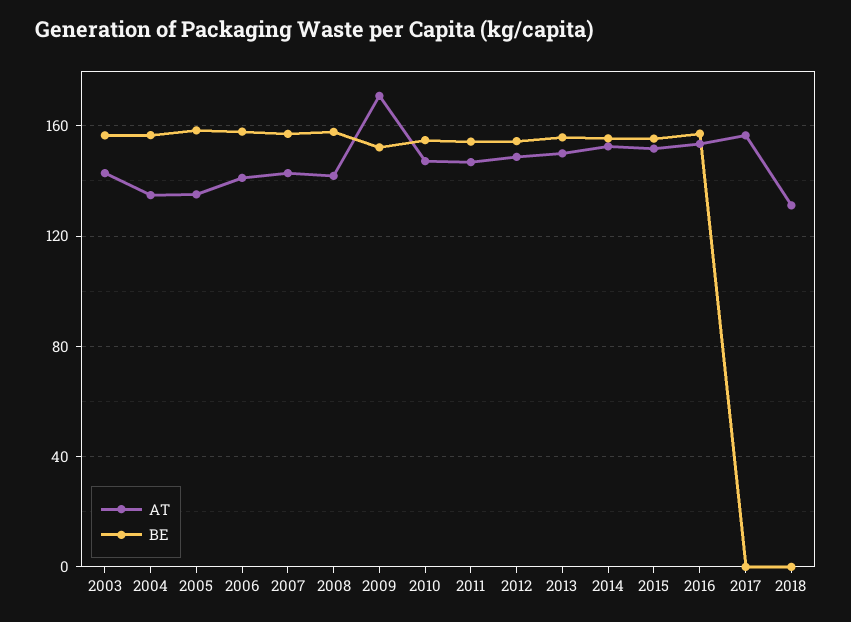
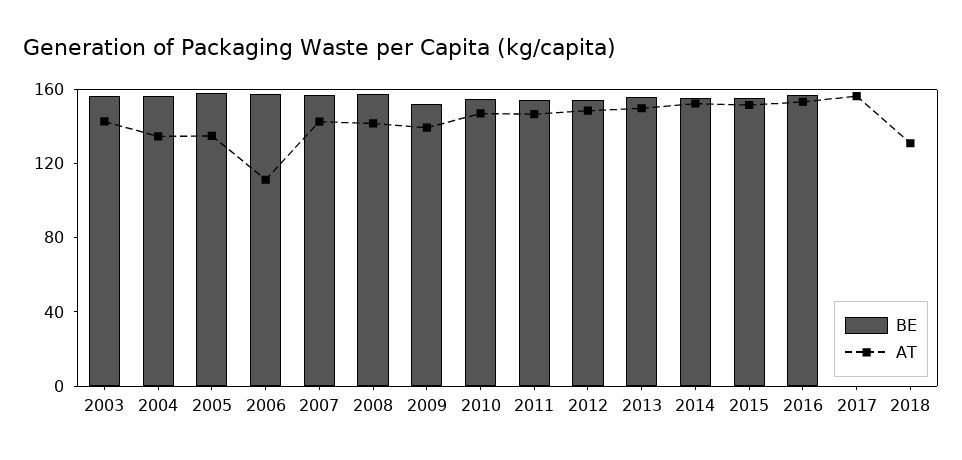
AT, 2006: 140 -> 110
AT, 2009: 170 -> 140

